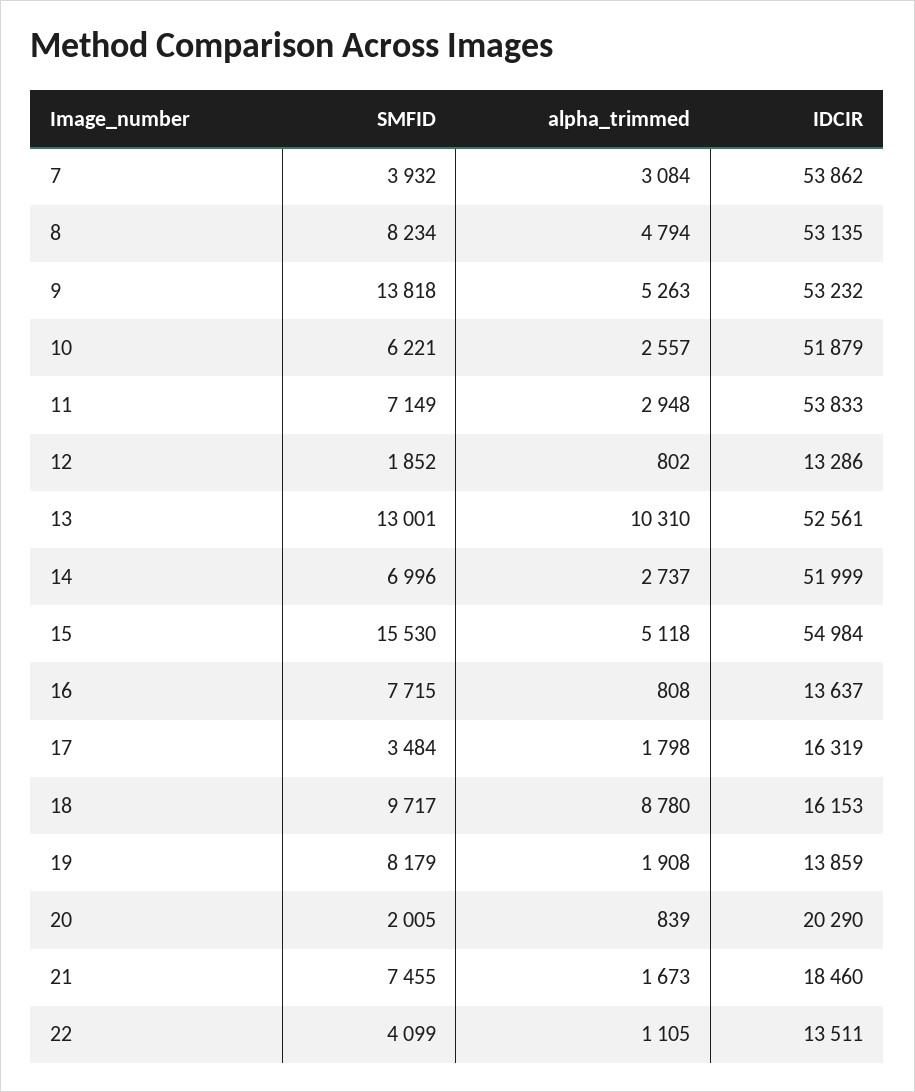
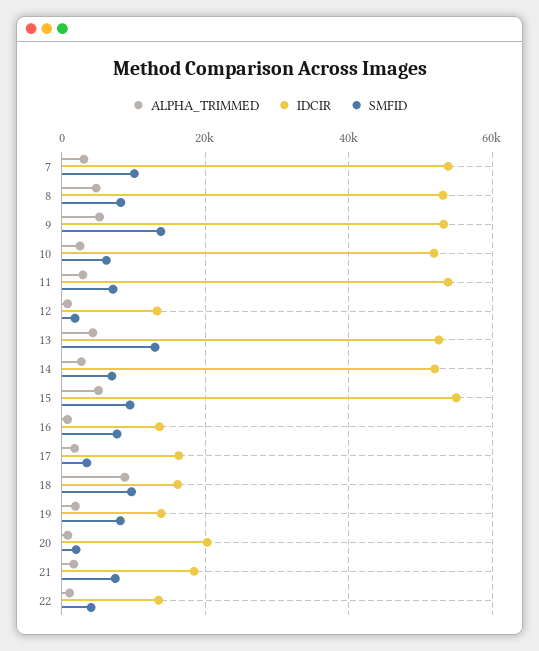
SMFID, 7: 3932 -> 10000
alpha_trimmed, 13: 10310 -> 4000
SMFID, 15: 15530 -> 10000

